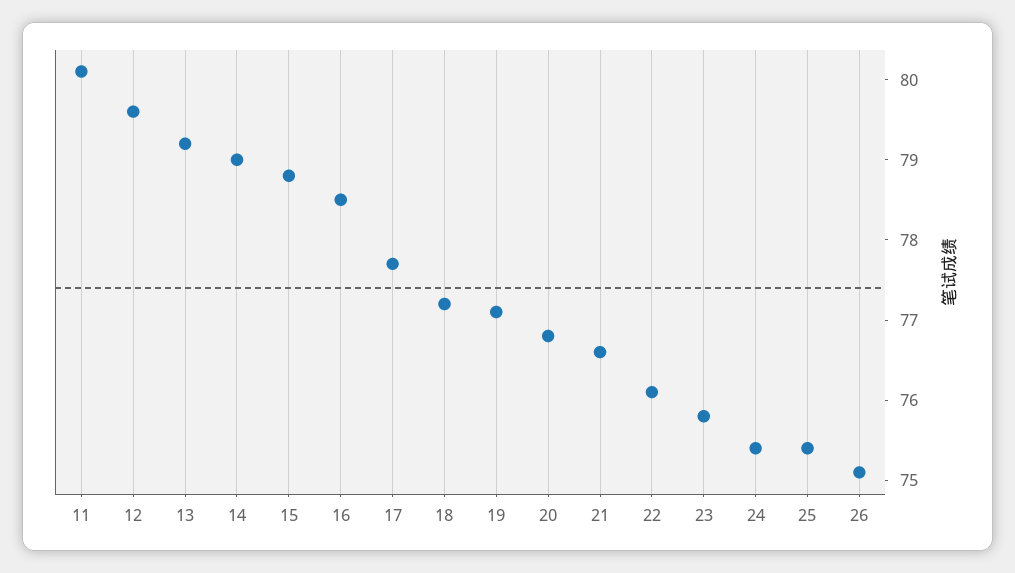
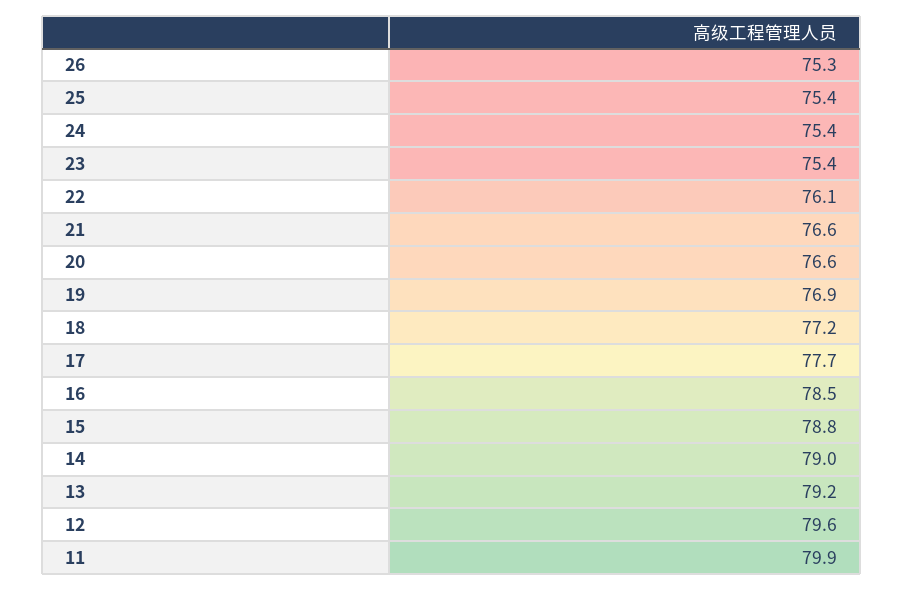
11: 80.1 -> 79.9
19: 77.1 -> 76.9
20: 76.8 -> 76.6
23: 75.8 -> 75.4
26: 75.1 -> 75.3

